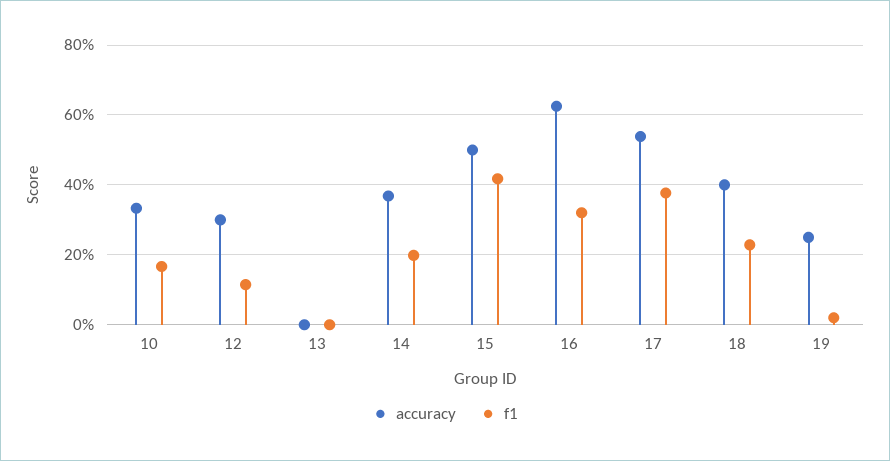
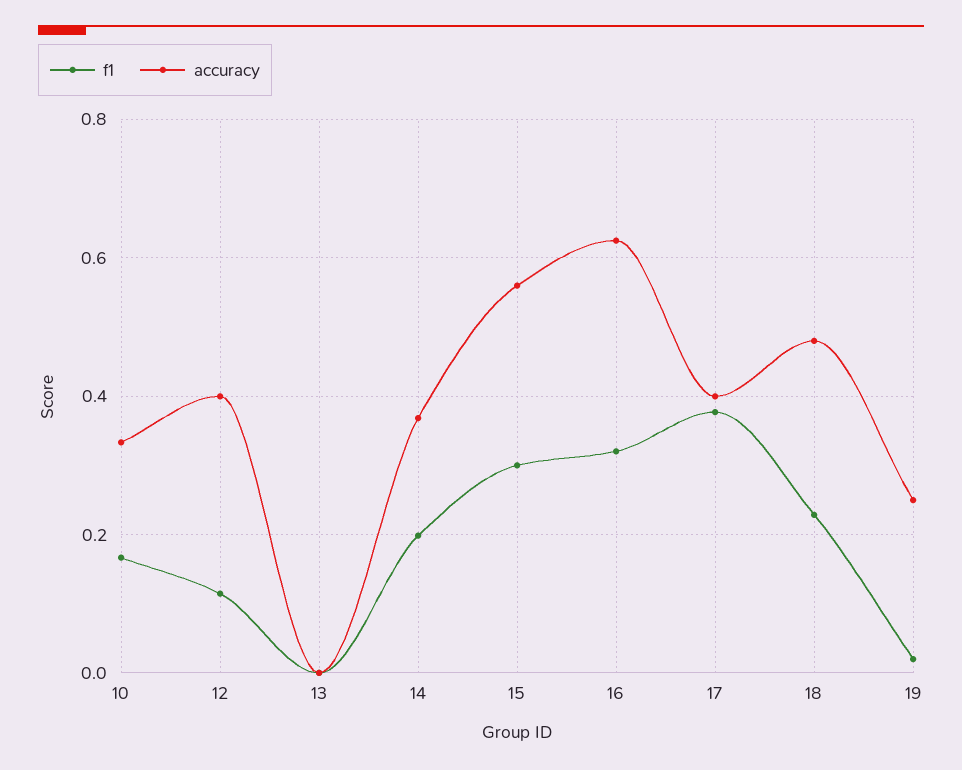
accuracy, 12: 0.3 -> 0.4
accuracy, 15: 0.5 -> 0.56
f1, 15: 0.42 -> 0.3
accuracy, 17: 0.54 -> 0.4
accuracy, 18: 0.4 -> 0.48

